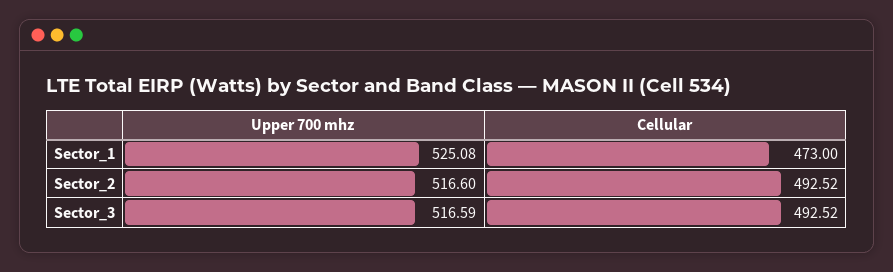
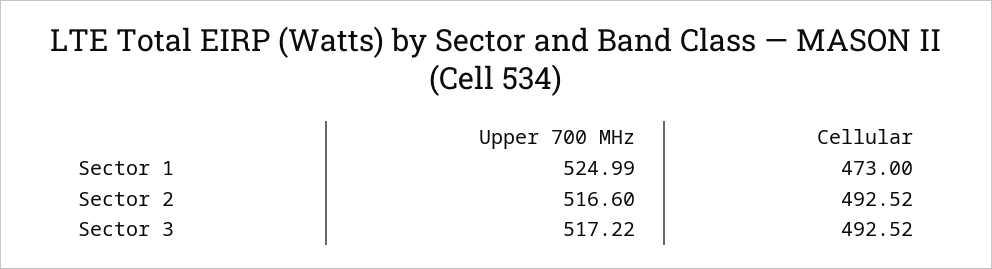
Upper 700 mhz, Sector_1: 525.08 -> 524.99
Upper 700 mhz, Sector_3: 516.59 -> 517.22

